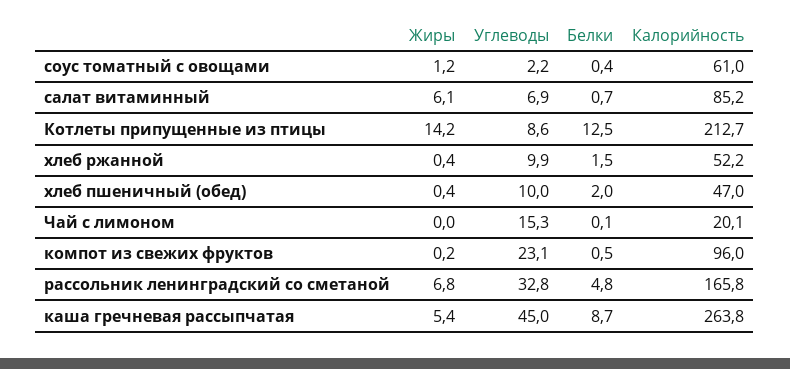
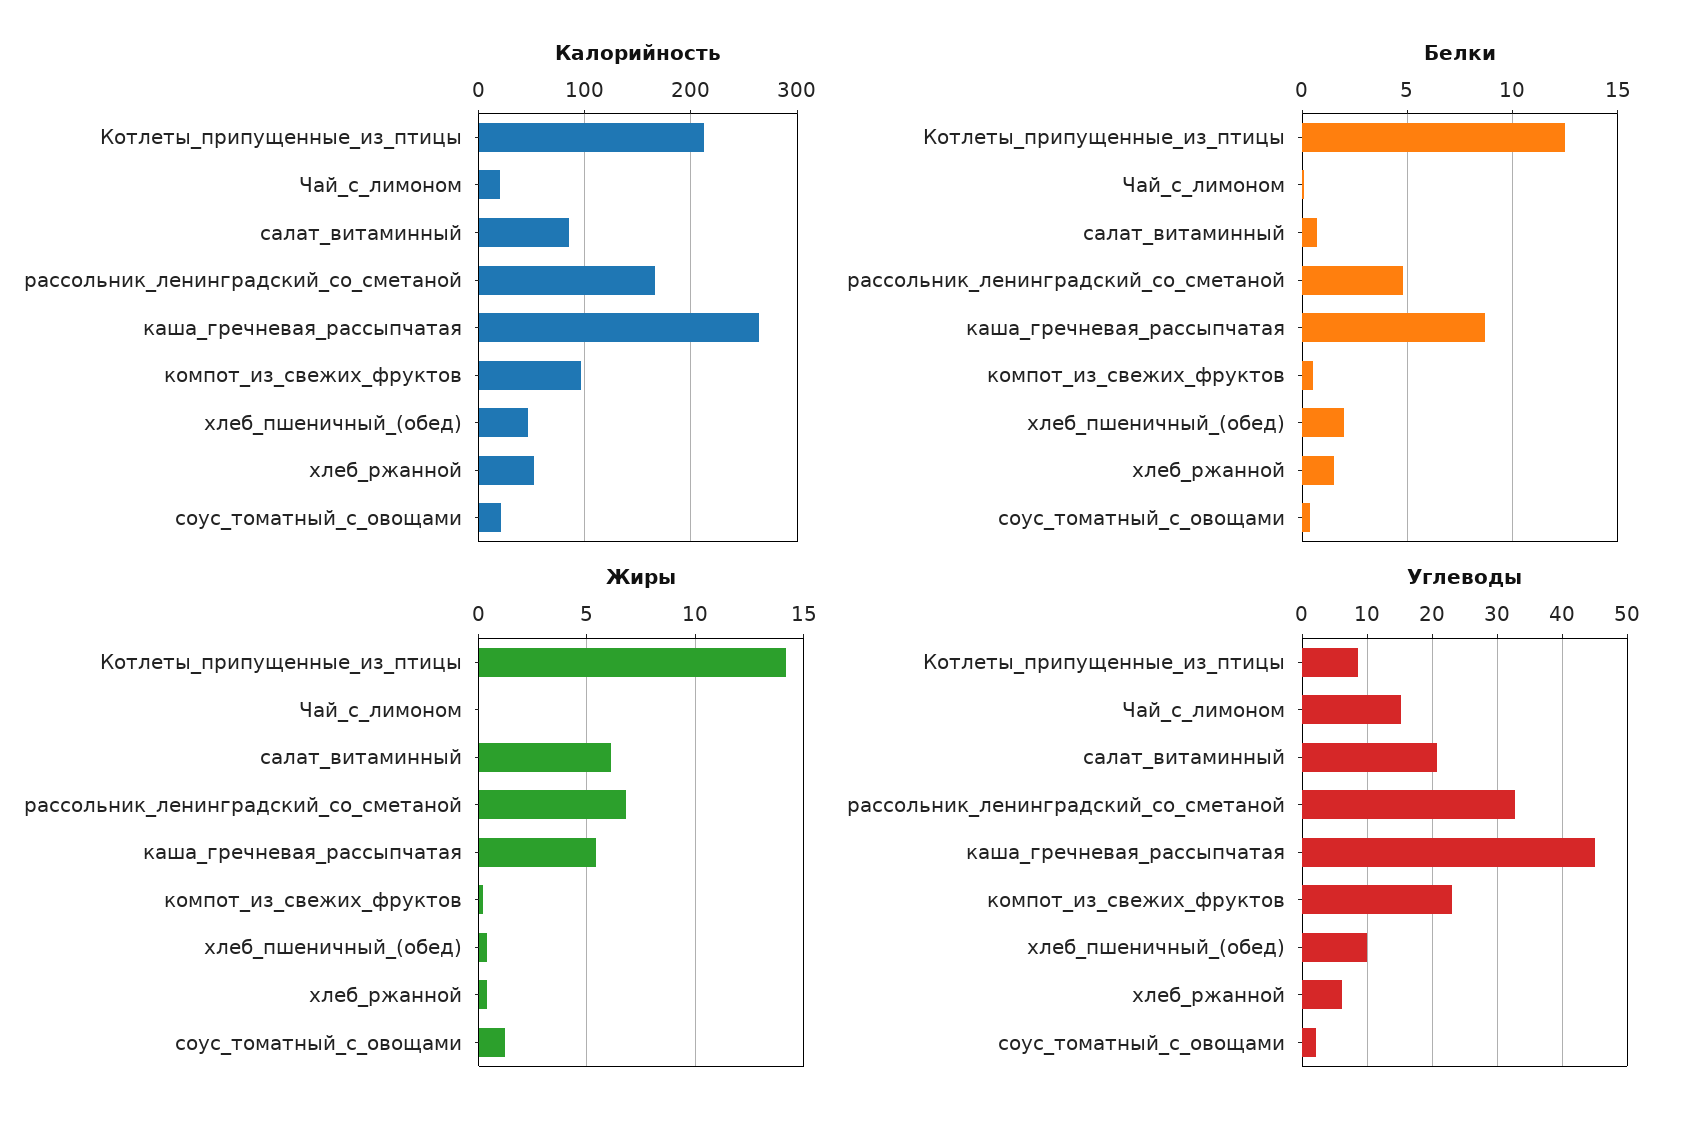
Калорийность, соус томатный с овощами: 61 -> 20
Углеводы, салат витаминный: 6.9 -> 21
Углеводы, хлеб ржанной: 9.9 -> 6

